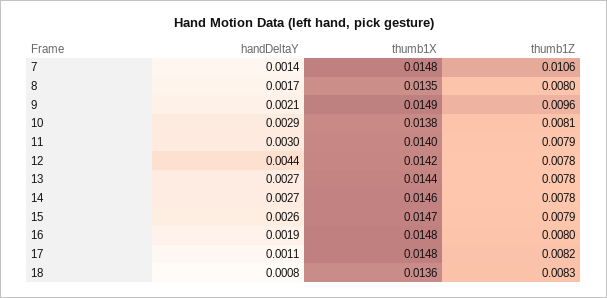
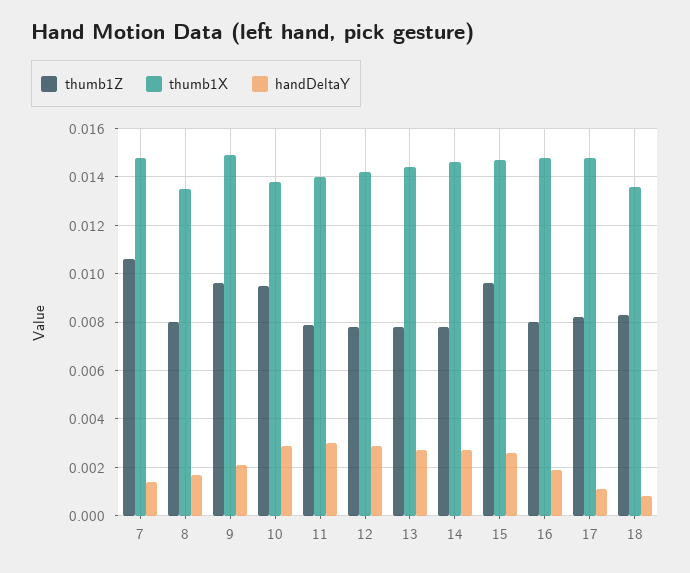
thumb1Z, 10: 0.0081 -> 0.0095
handDeltaY, 12: 0.0044 -> 0.003
thumb1Z, 15: 0.0079 -> 0.0095

